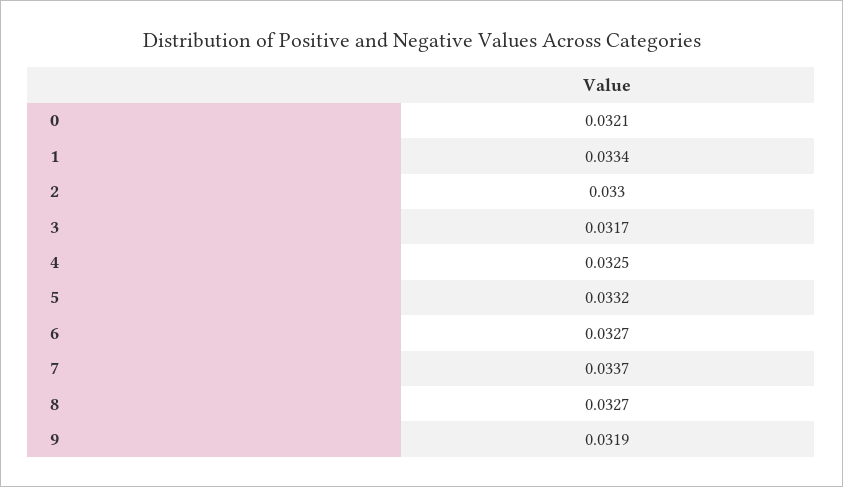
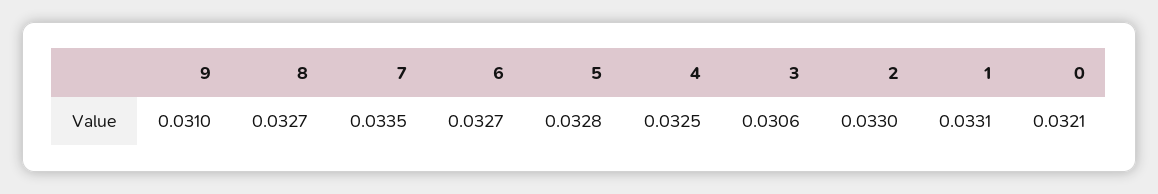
1: 0.0334 -> 0.0331
3: 0.0317 -> 0.0306
5: 0.0332 -> 0.0328
7: 0.0337 -> 0.0335
9: 0.0319 -> 0.031

